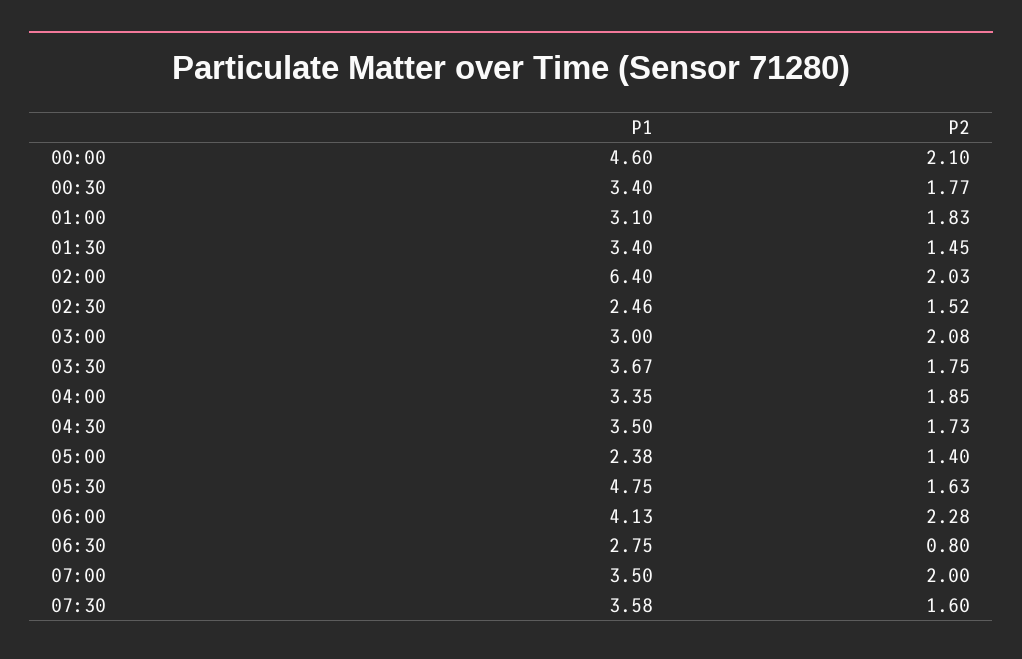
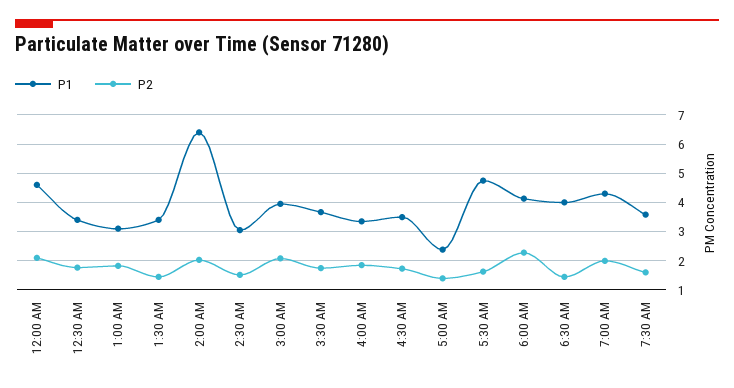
P1, 02:30: 2.46 -> 3
P1, 03:00: 3 -> 4
P1, 06:30: 2.75 -> 4
P2, 06:30: 0.8 -> 1.5
P1, 07:00: 3.5 -> 4.25

